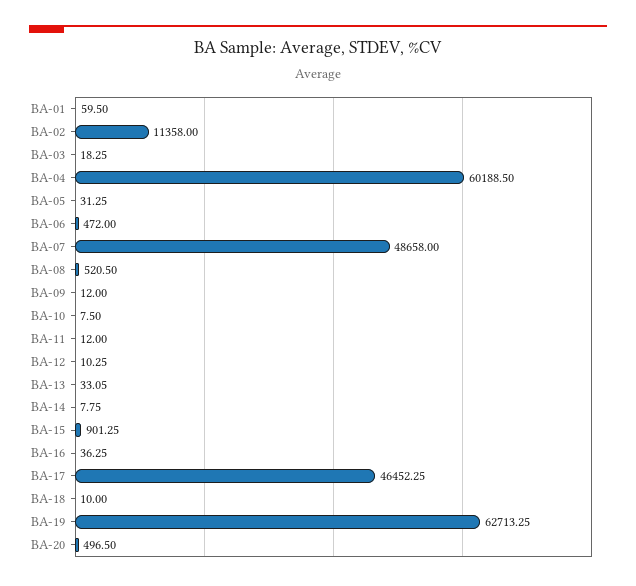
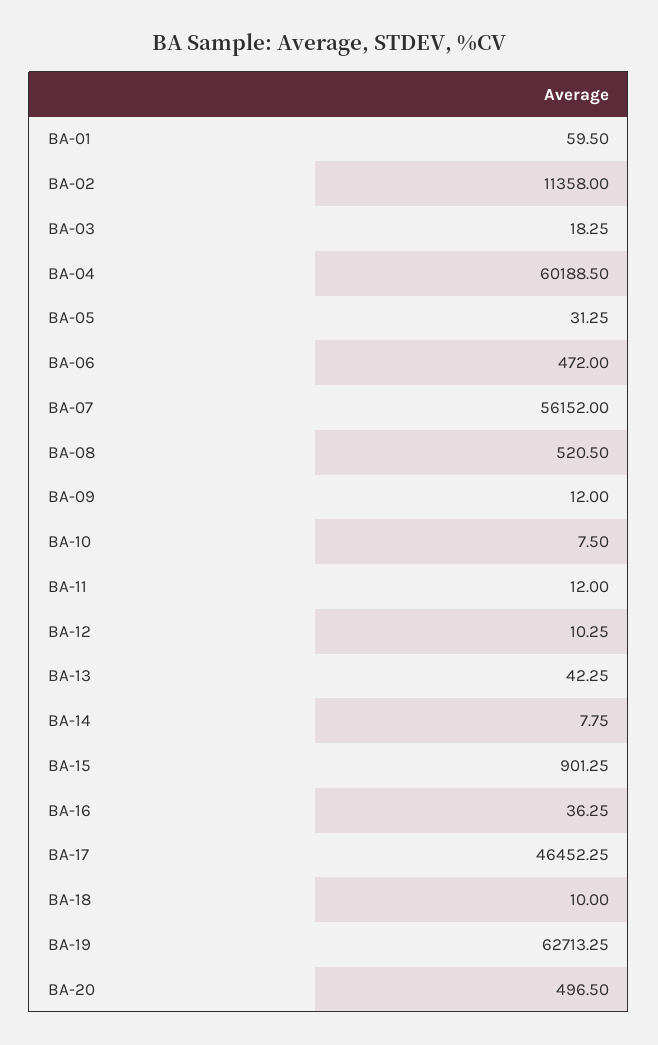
BA-07: 48658 -> 56152
BA-13: 33.05 -> 42.25

